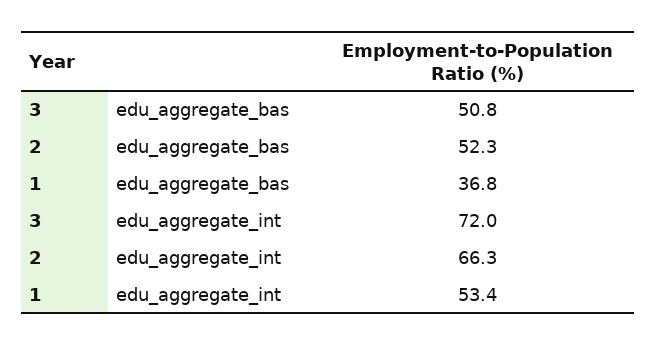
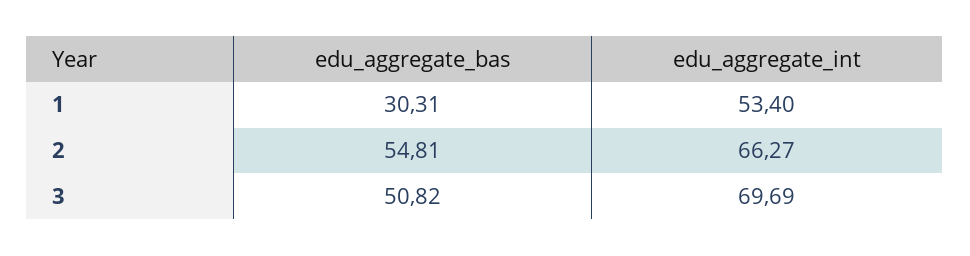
2, edu_aggregate_bas: 52.3 -> 54.81
1, edu_aggregate_bas: 36.8 -> 30.31
3, edu_aggregate_int: 72 -> 69.69

